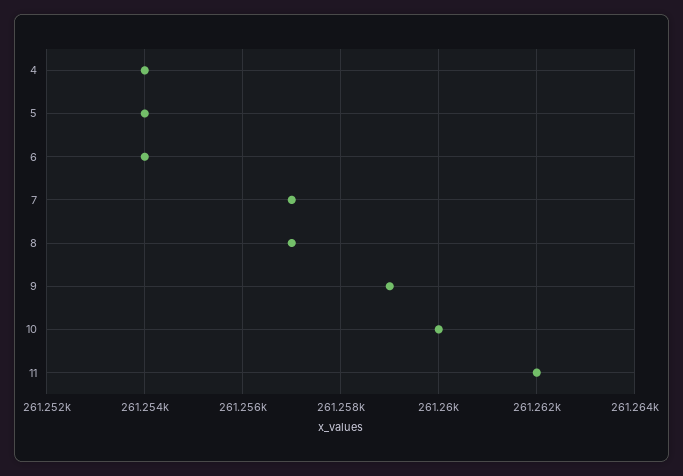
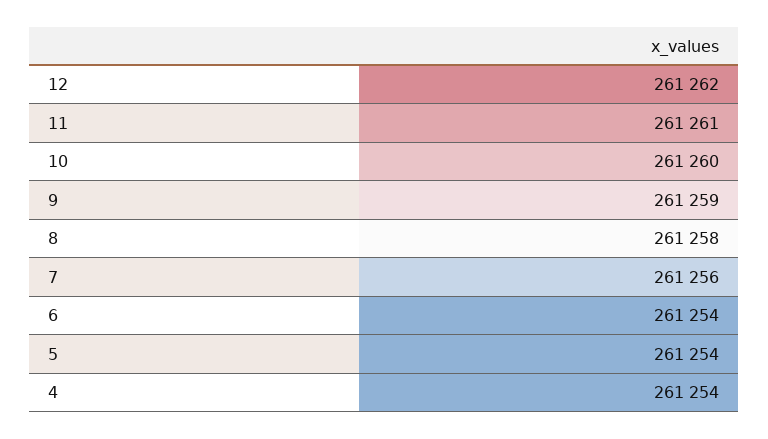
7: 261257 -> 261256
8: 261257 -> 261258
11: 261262 -> 261261
12: none -> 261262

